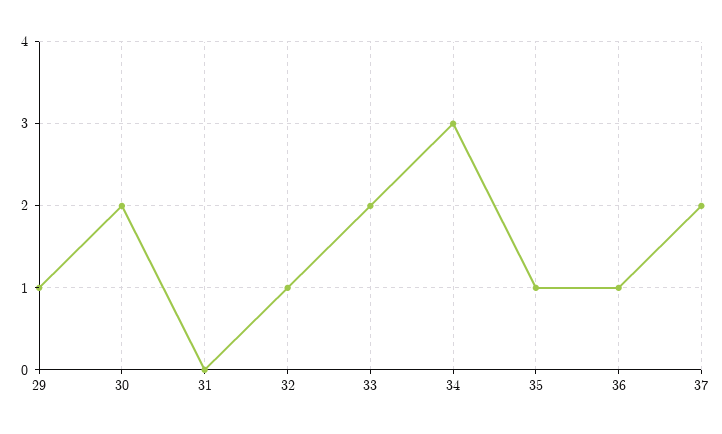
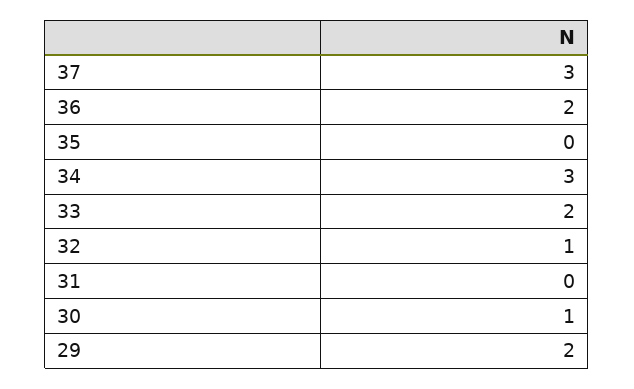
29: 1 -> 2
30: 2 -> 1
35: 1 -> 0
36: 1 -> 2
37: 2 -> 3

